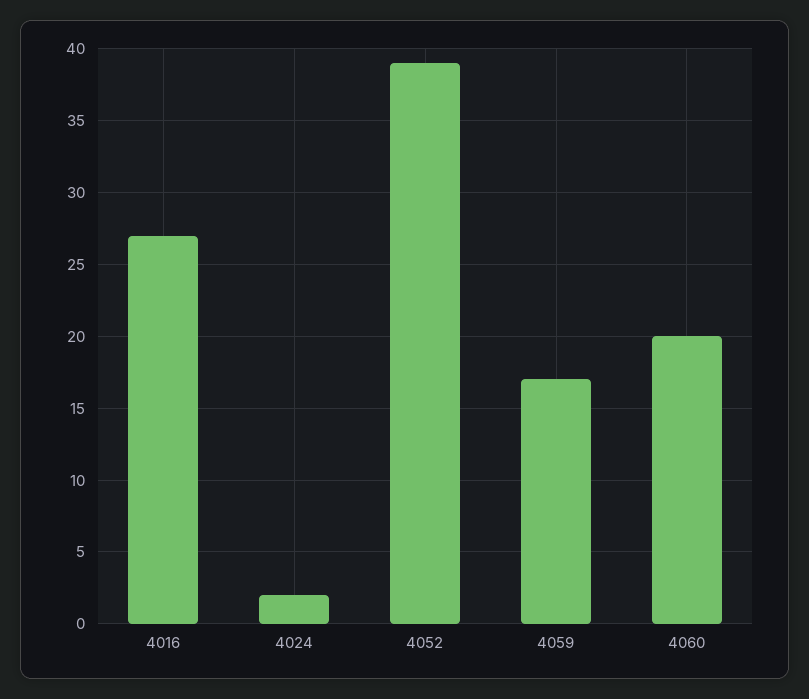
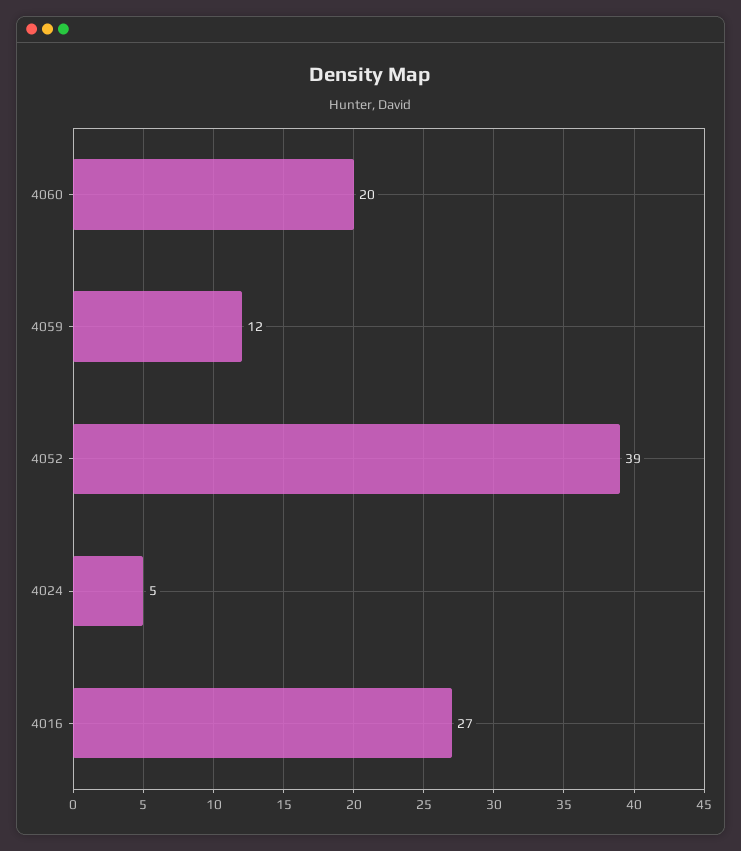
4024: 2 -> 5
4059: 17 -> 12

